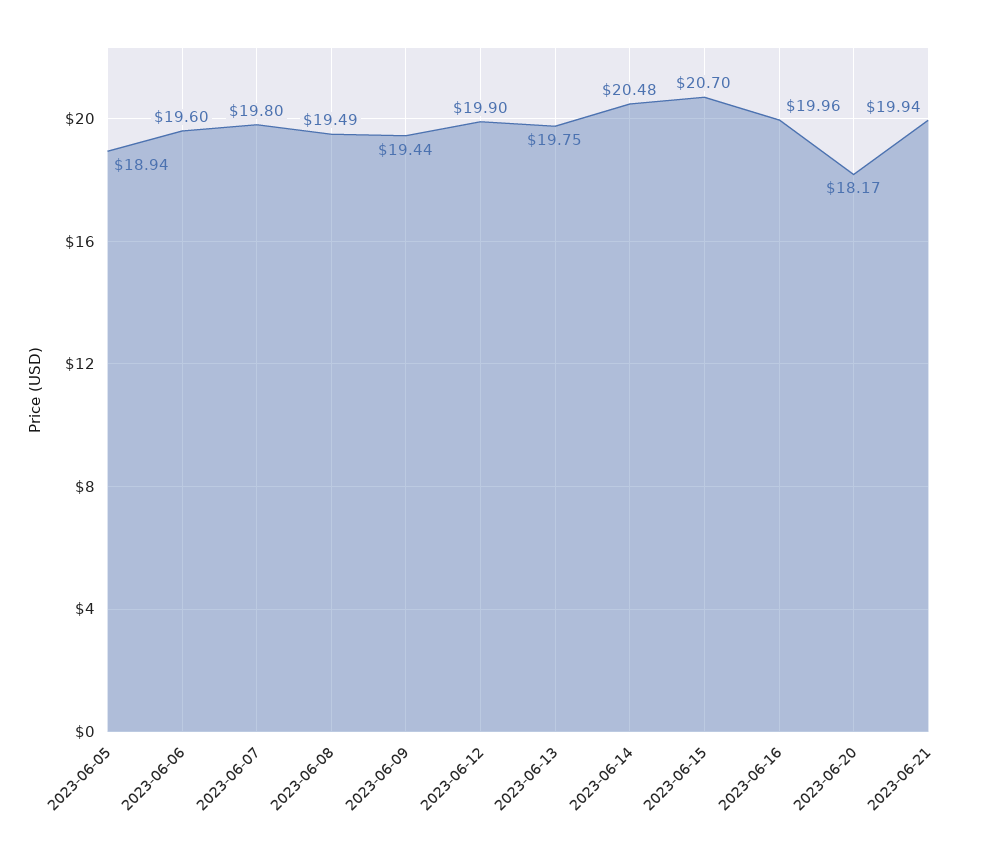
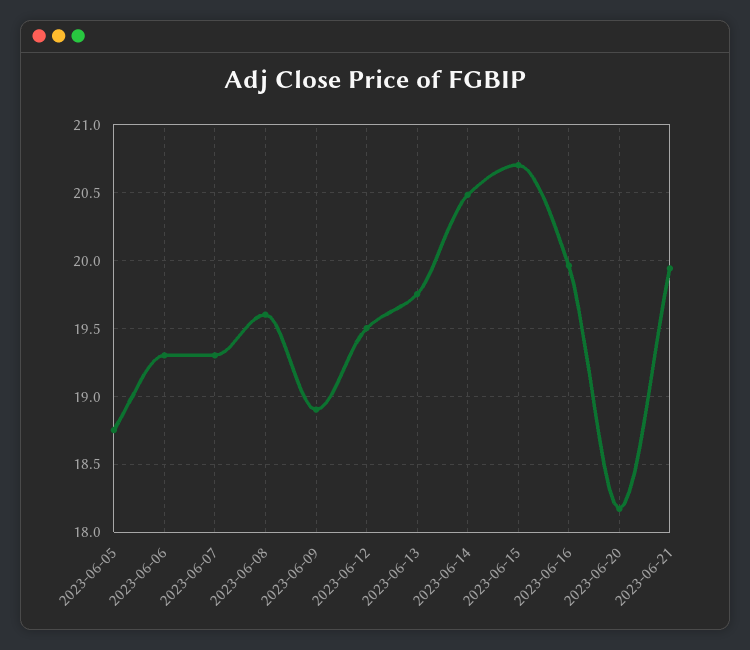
2023-06-05: 18.94 -> 18.75
2023-06-06: 19.6 -> 19.3
2023-06-07: 19.8 -> 19.3
2023-06-08: 19.49 -> 19.6
2023-06-09: 19.44 -> 18.9
2023-06-12: 19.9 -> 19.5

